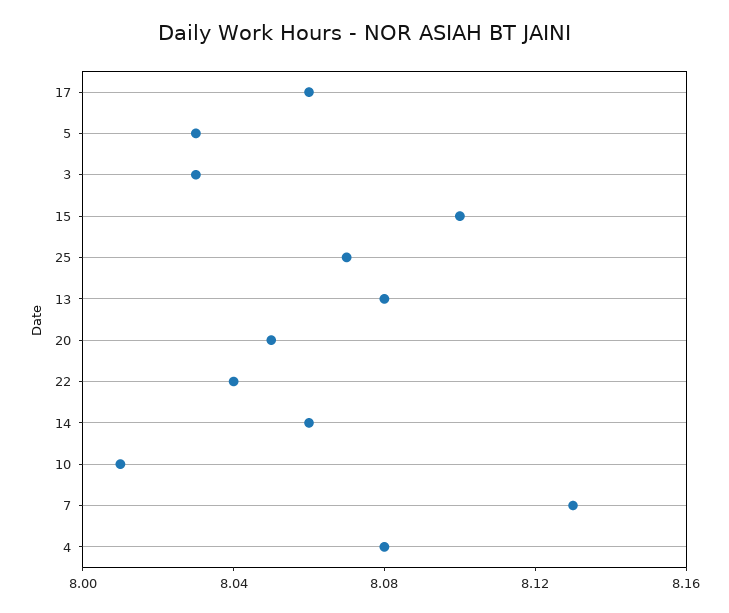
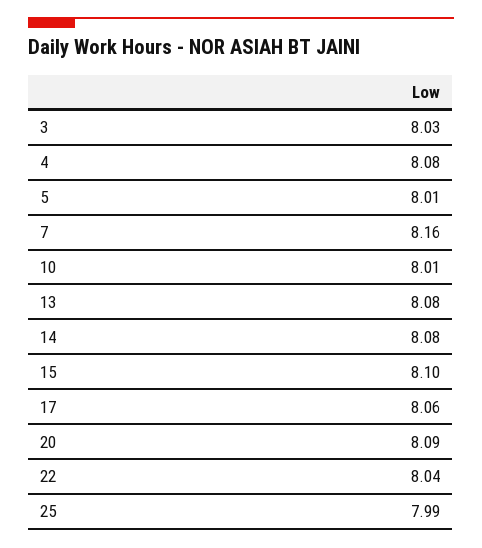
5: 8.03 -> 8.01
25: 8.07 -> 7.99
20: 8.05 -> 8.09
14: 8.06 -> 8.08
7: 8.13 -> 8.16

